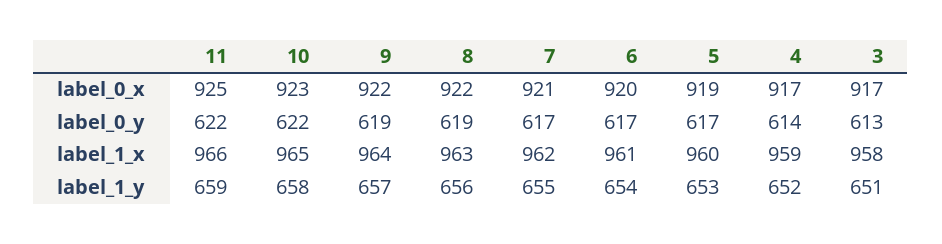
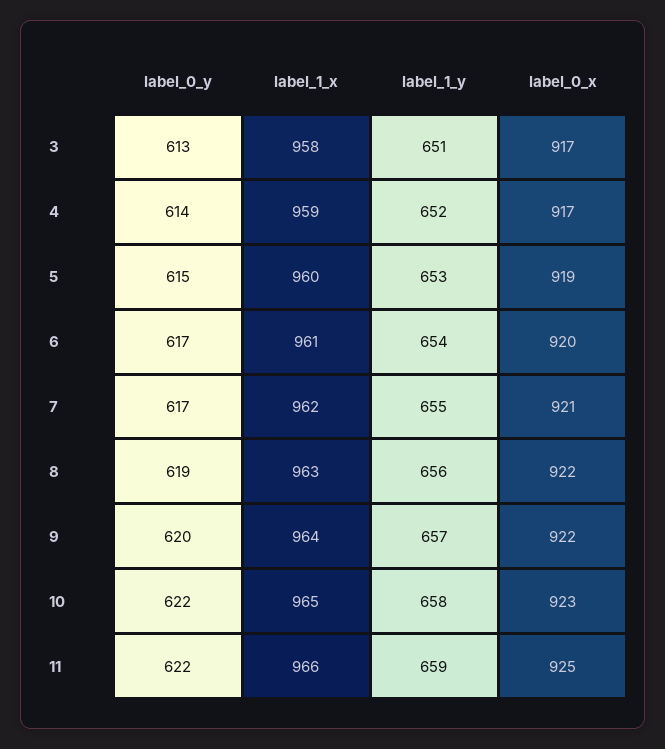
9, label_0_y: 619 -> 620
5, label_0_y: 617 -> 615

